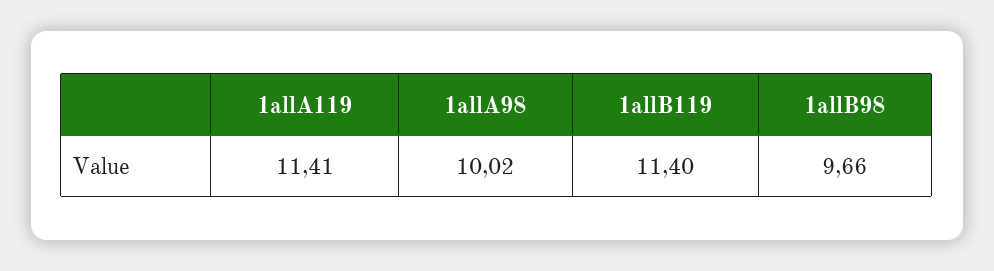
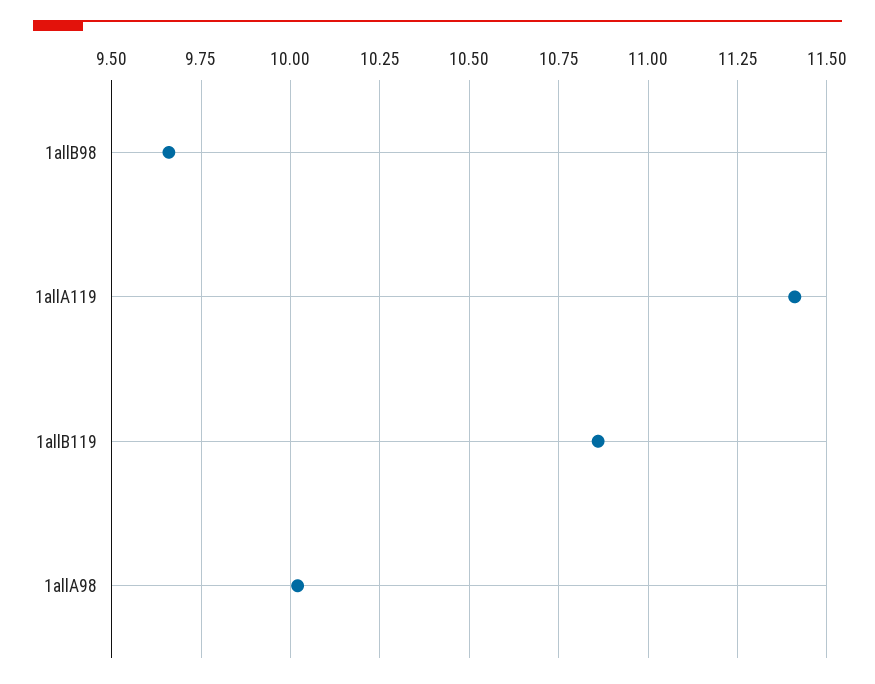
1allB119: 11.4 -> 10.85

